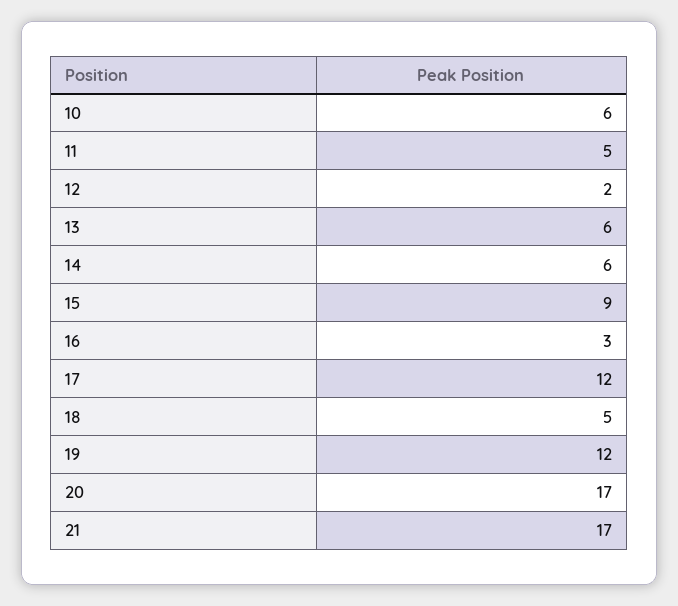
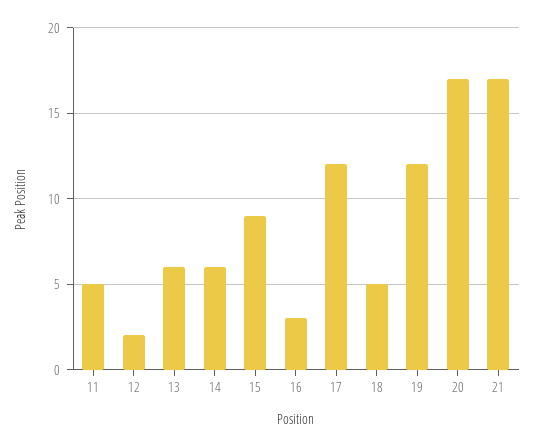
10: 6 -> none

